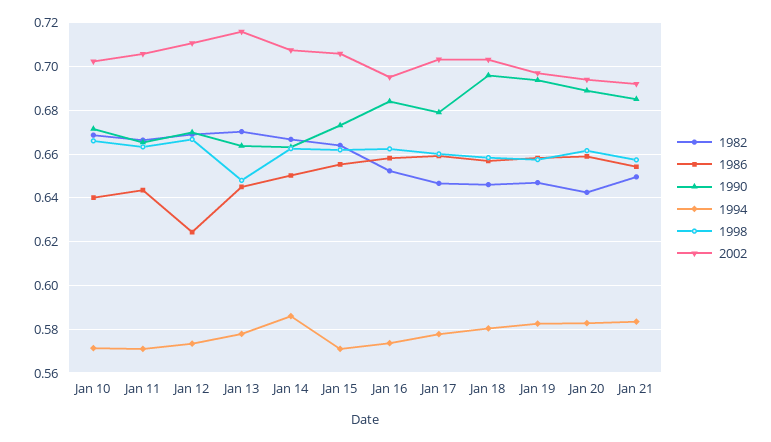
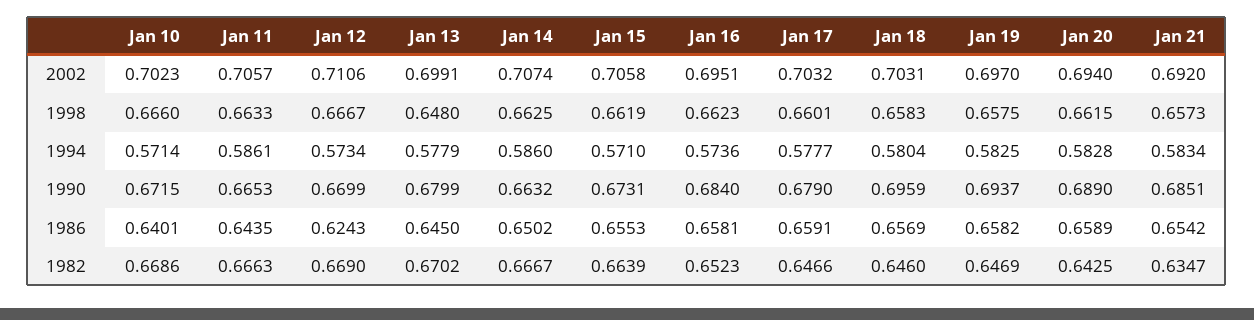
1994, Jan 11: 0.57 -> 0.5861
1990, Jan 13: 0.665 -> 0.6799
2002, Jan 13: 0.715 -> 0.6991
1982, Jan 21: 0.65 -> 0.6347

